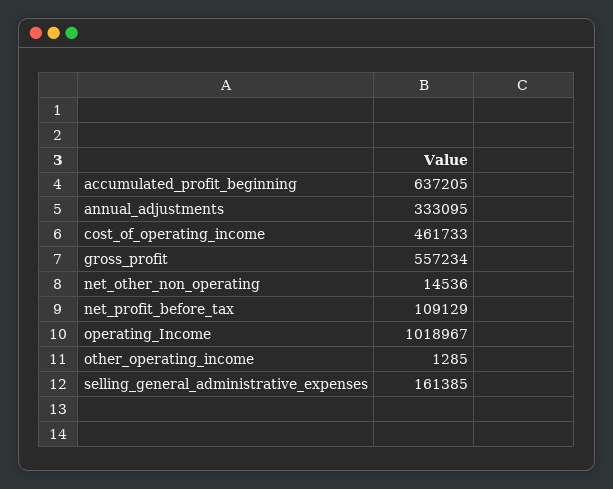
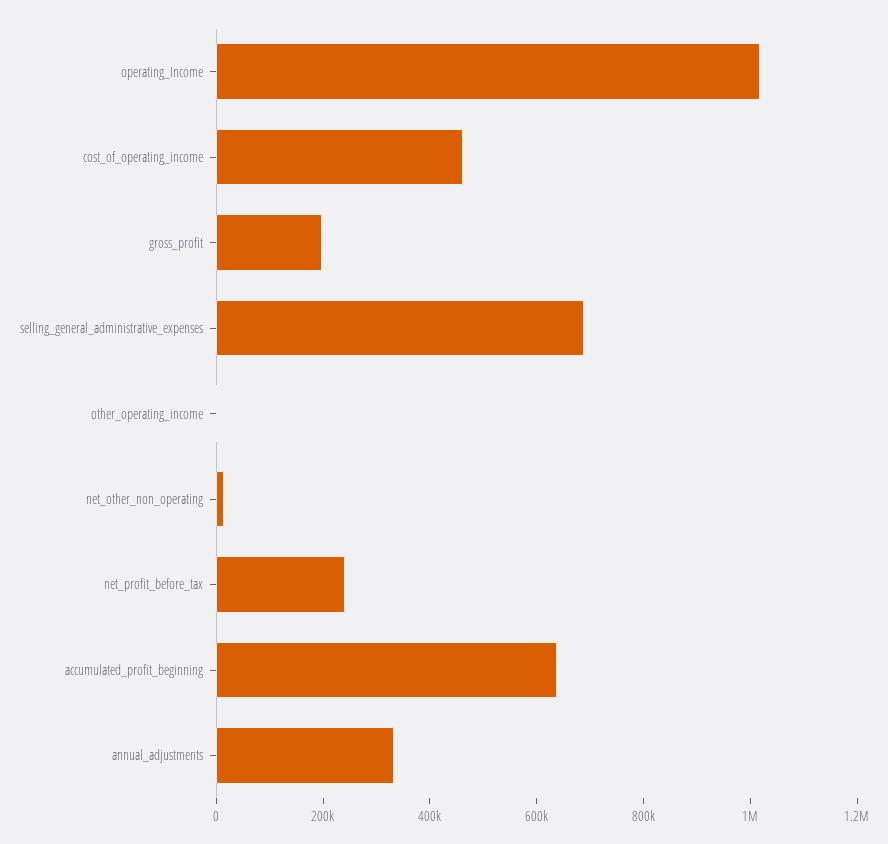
gross_profit: 557234 -> 200000
net_profit_before_tax: 109129 -> 250000
selling_general_administrative_expenses: 161385 -> 700000

